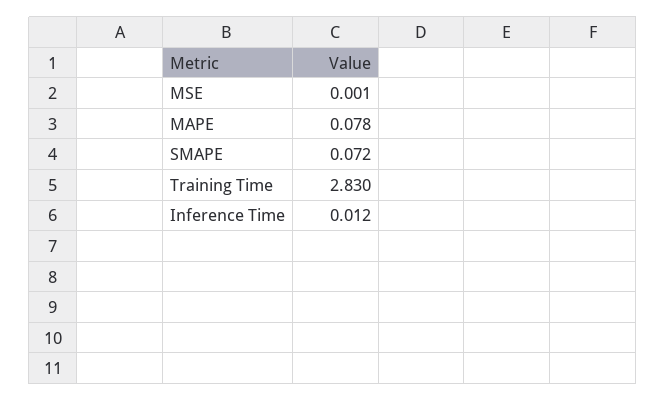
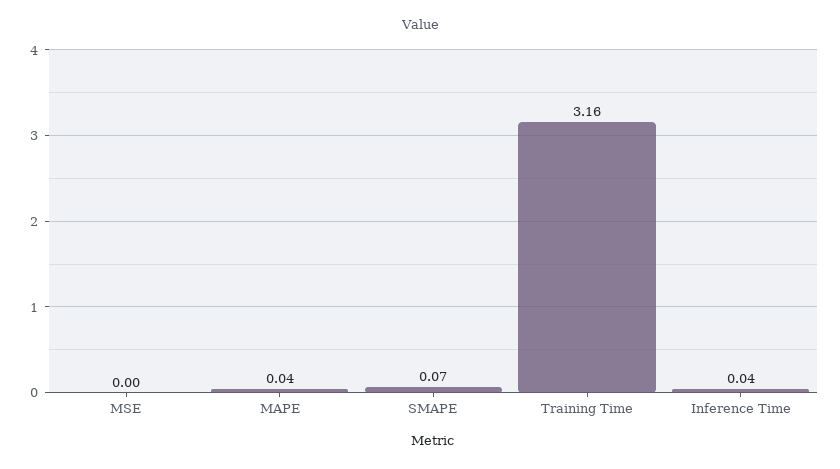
MAPE: 0.078 -> 0.04
Training Time: 2.83 -> 3.16
Inference Time: 0.012 -> 0.04

